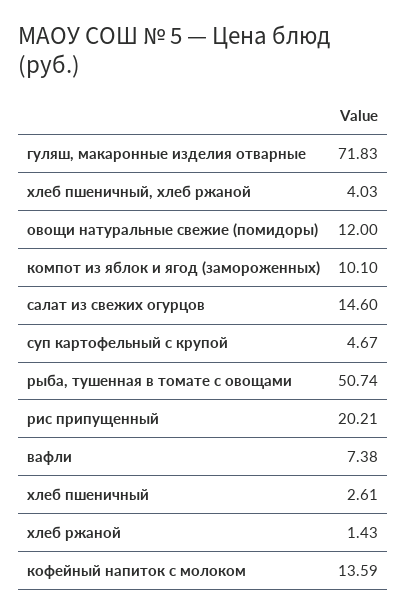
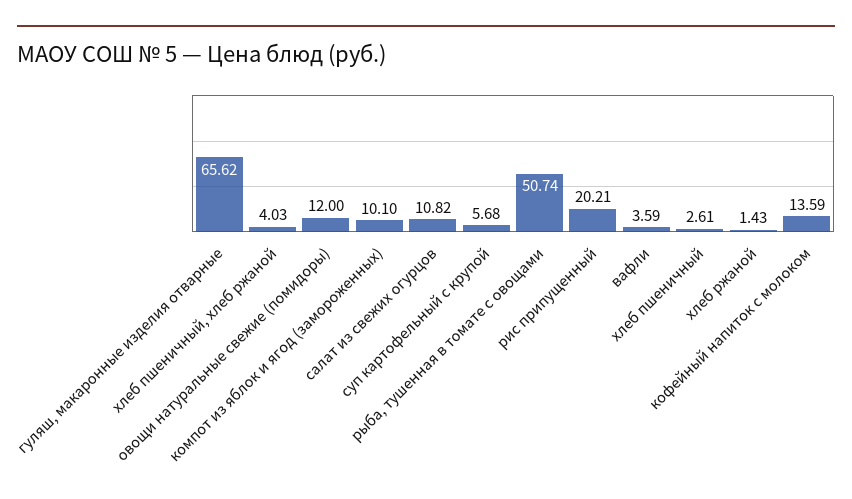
гуляш, макаронные изделия отварные: 71.83 -> 65.62
салат из свежих огурцов: 14.6 -> 10.82
суп картофельный с крупой: 4.67 -> 5.68
вафли: 7.38 -> 3.59

